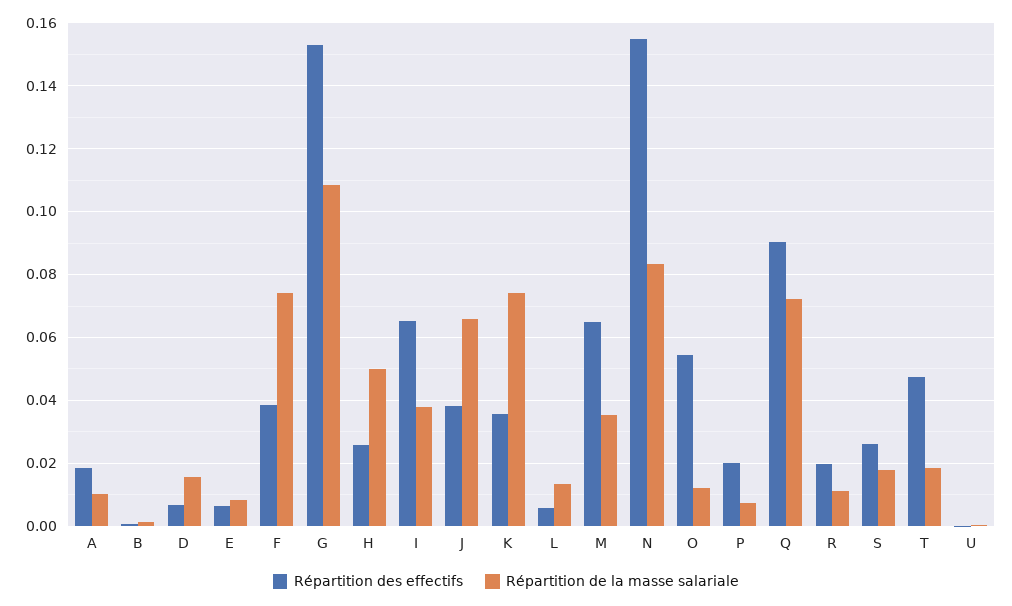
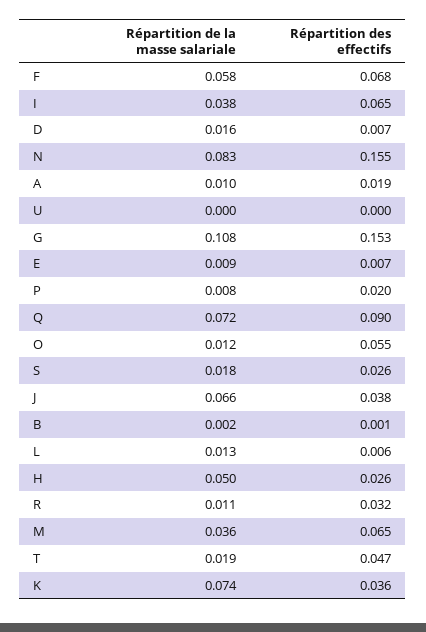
Répartition des effectifs, F: 0.038 -> 0.068
Répartition de la masse salariale, F: 0.074 -> 0.058
Répartition des effectifs, R: 0.02 -> 0.032

